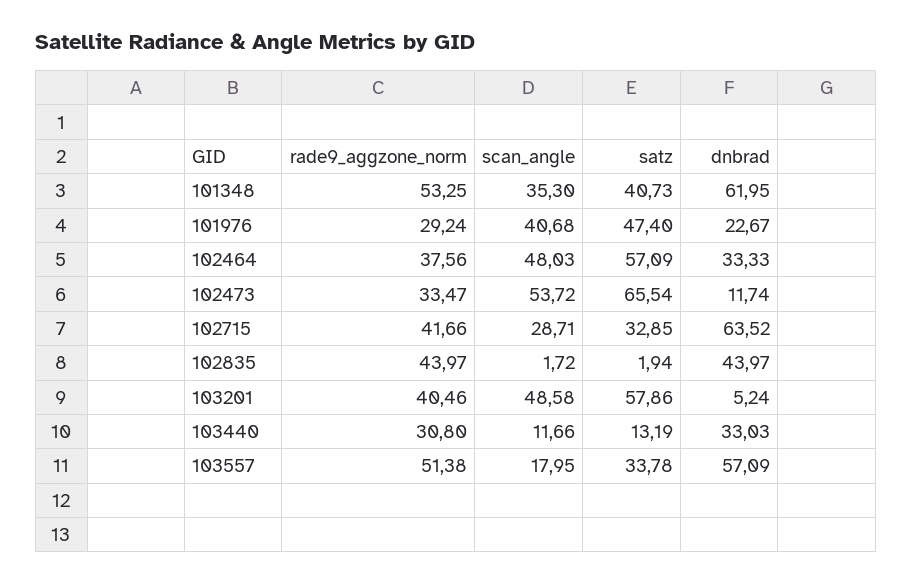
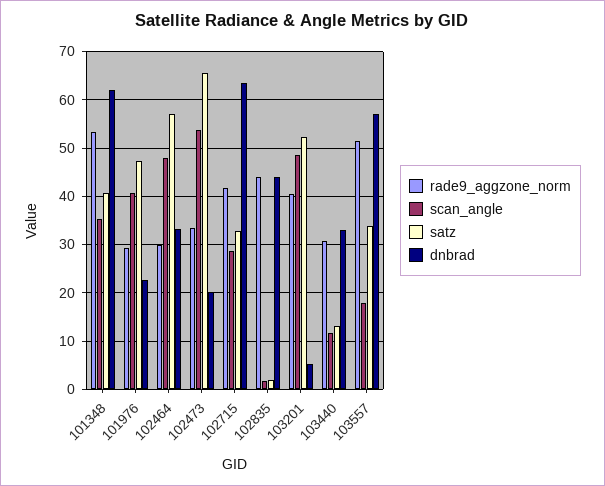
rade9_aggzone_norm, 102464: 37.56 -> 30
dnbrad, 102473: 11.74 -> 20
satz, 103201: 57.86 -> 52

